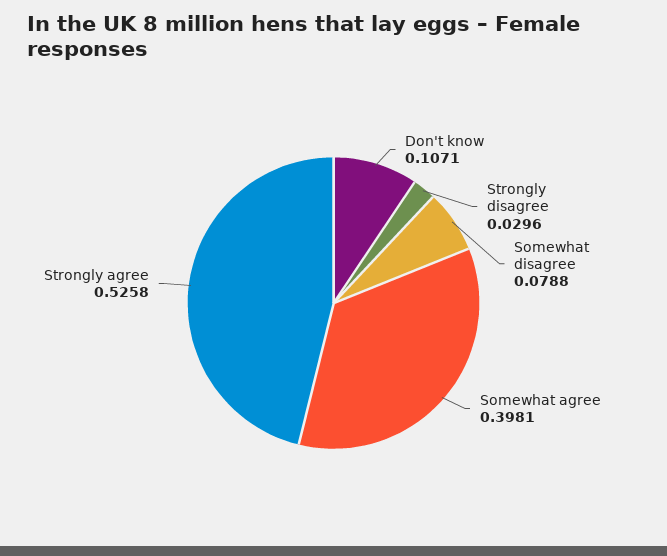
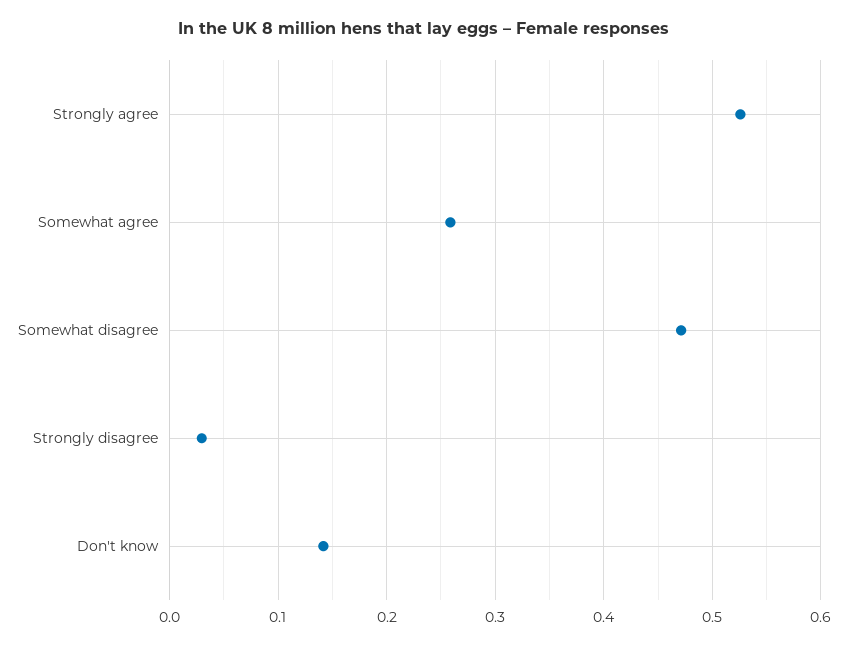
Don't know: 0.1071 -> 0.14
Somewhat disagree: 0.0788 -> 0.47
Somewhat agree: 0.3981 -> 0.26

